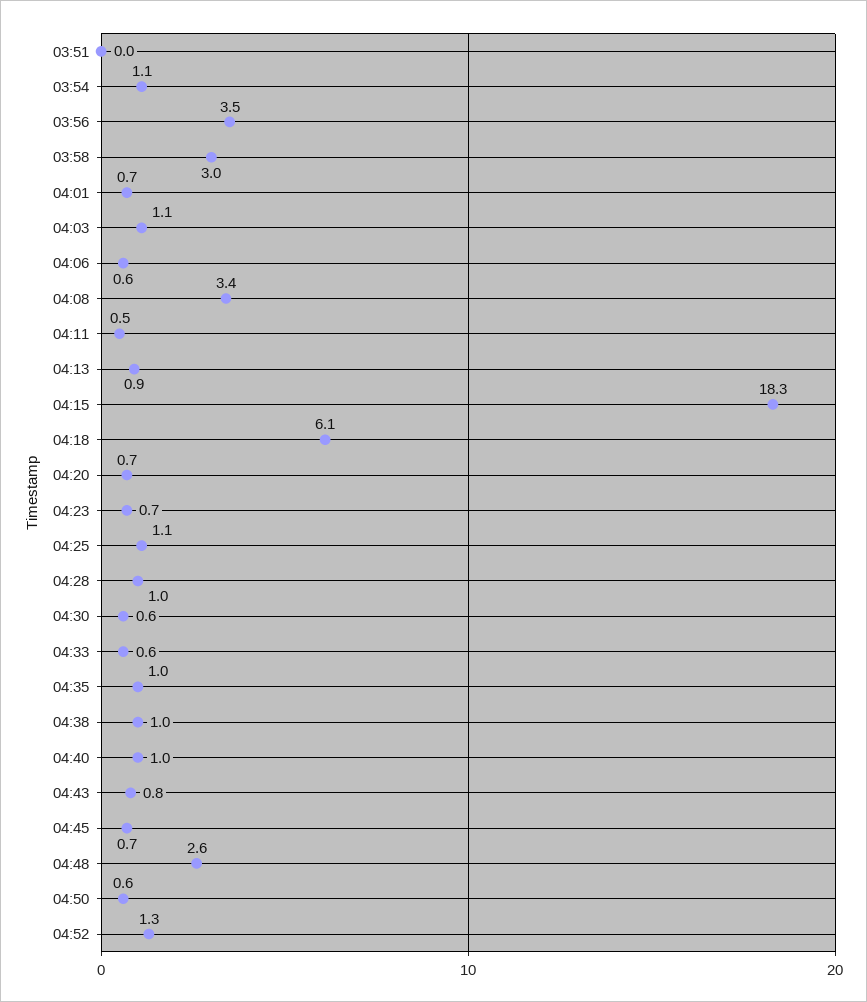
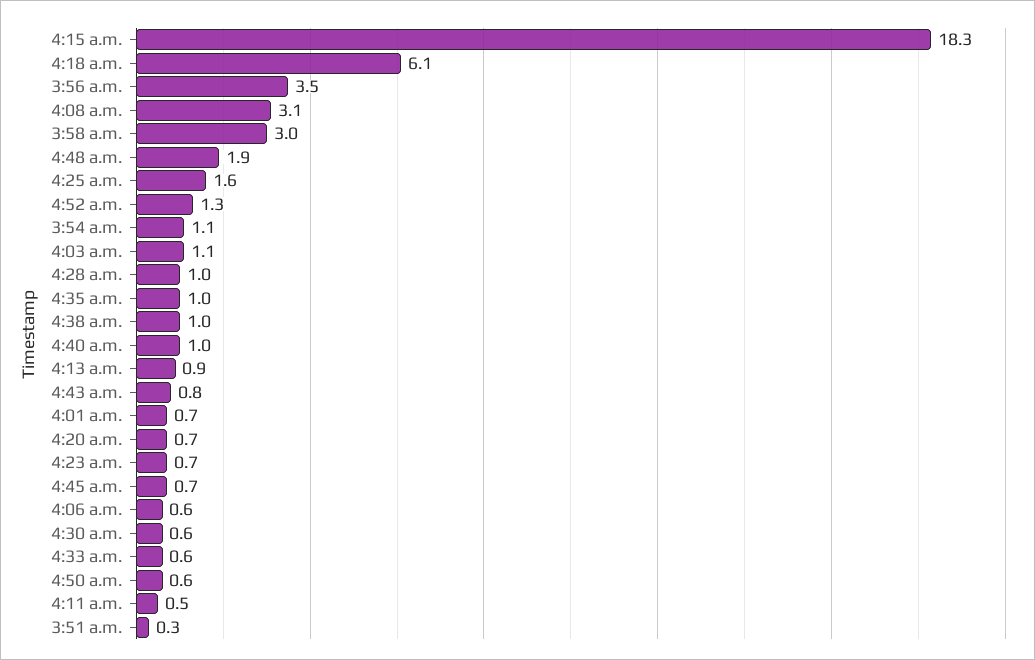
03:51: 0 -> 0.3
04:08: 3.4 -> 3.1
04:25: 1.1 -> 1.6
04:48: 2.6 -> 1.9

